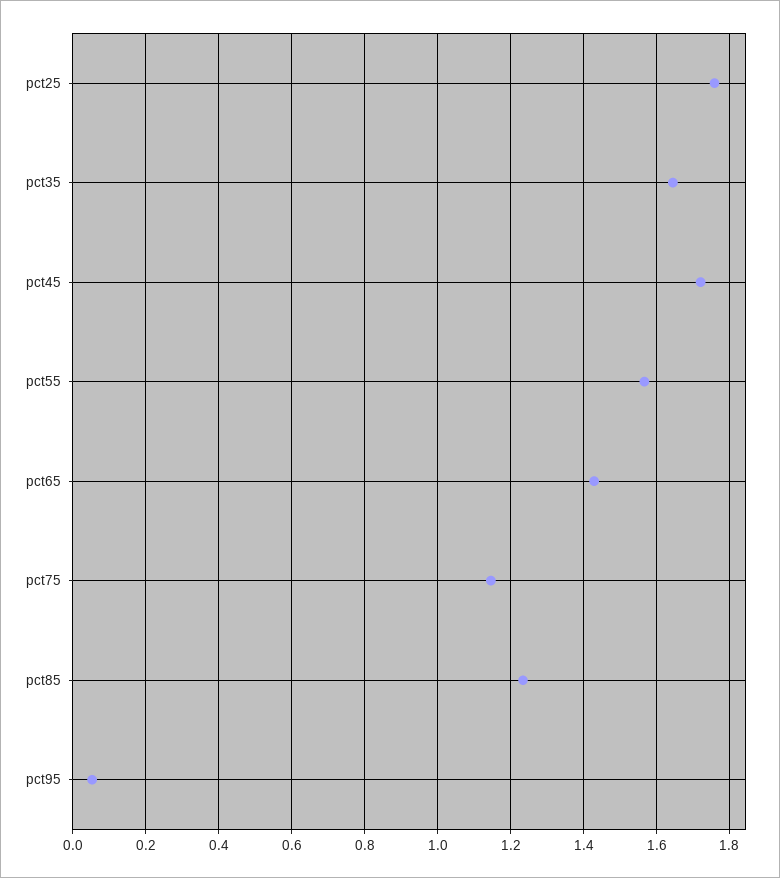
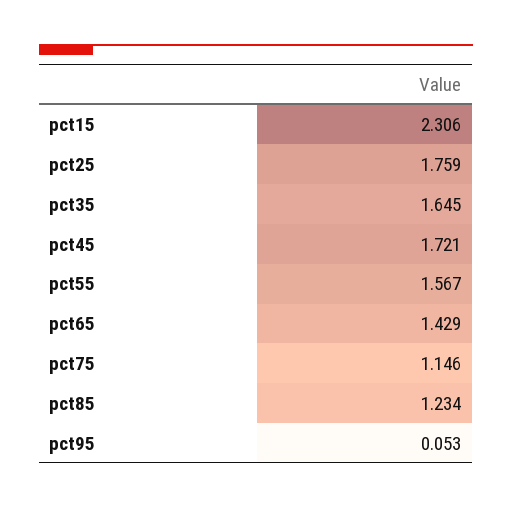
pct15: none -> 2.306

